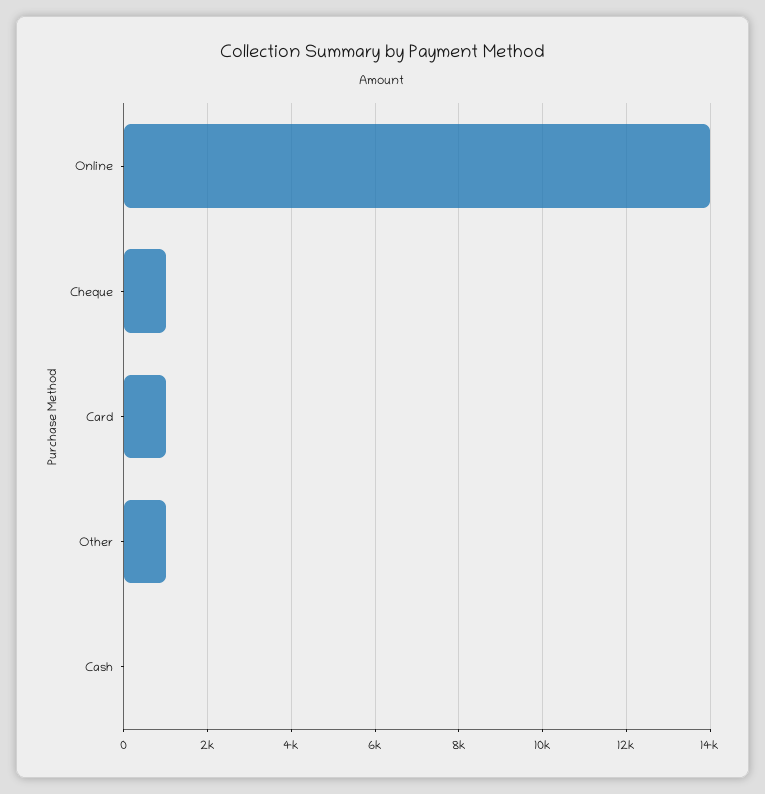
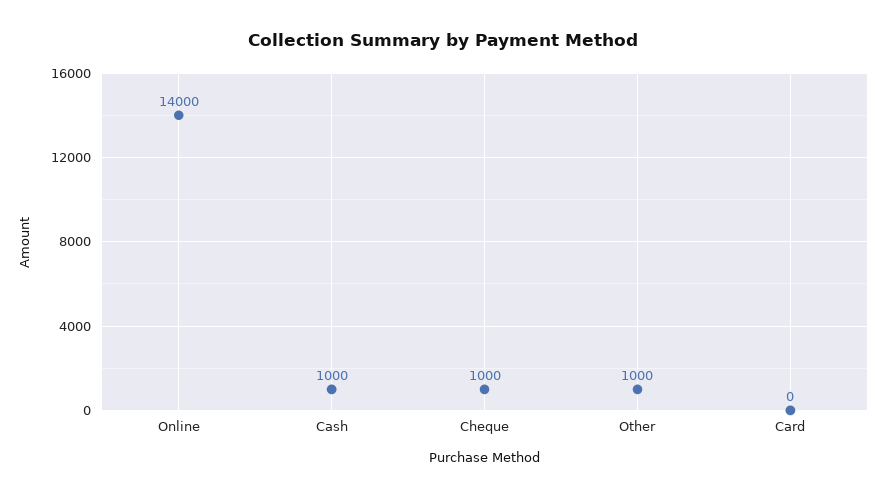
Card: 1000 -> 0
Cash: 0 -> 1000

